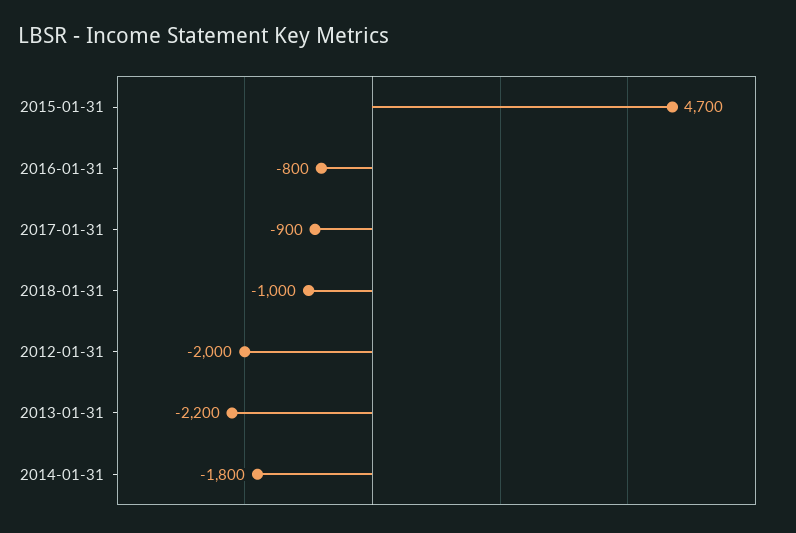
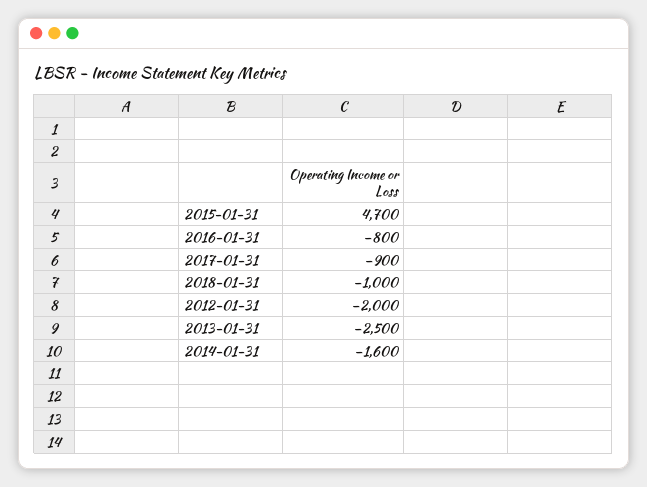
2013-01-31: -2200 -> -2500
2014-01-31: -1800 -> -1600

